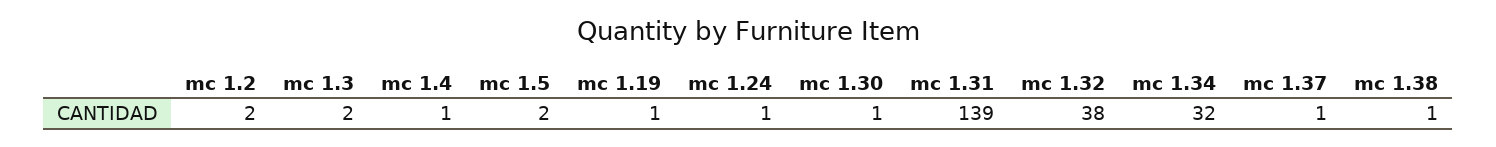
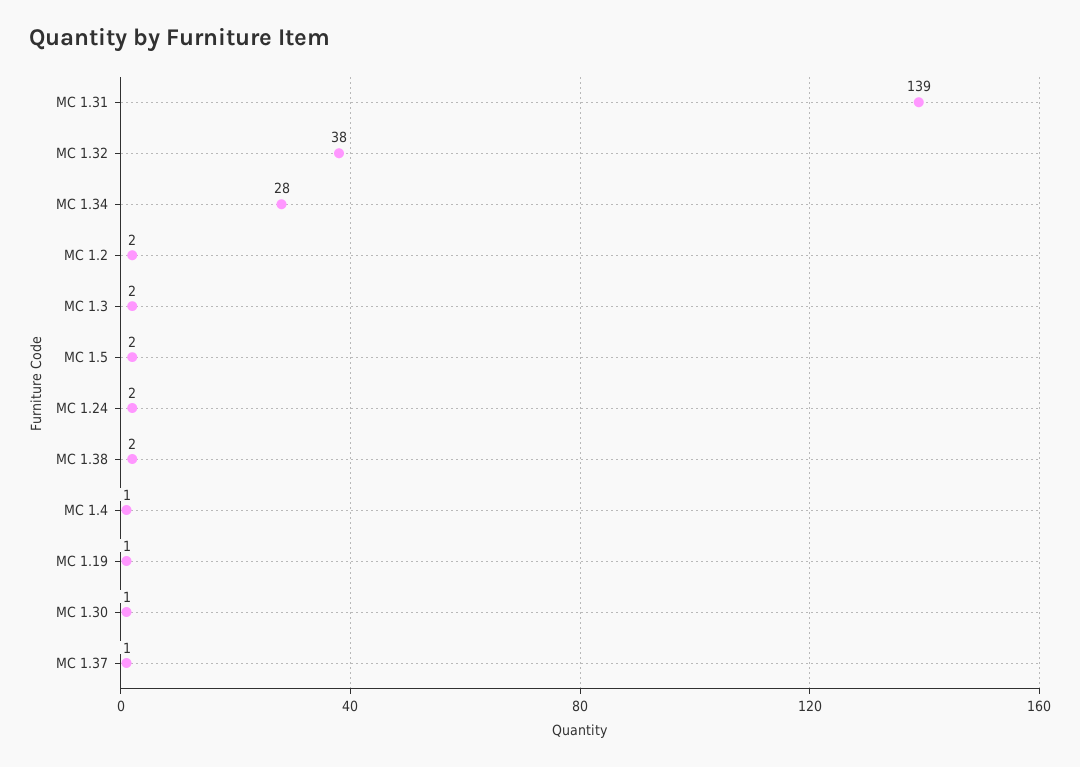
mc 1.24: 1 -> 2
mc 1.34: 32 -> 28
mc 1.38: 1 -> 2

